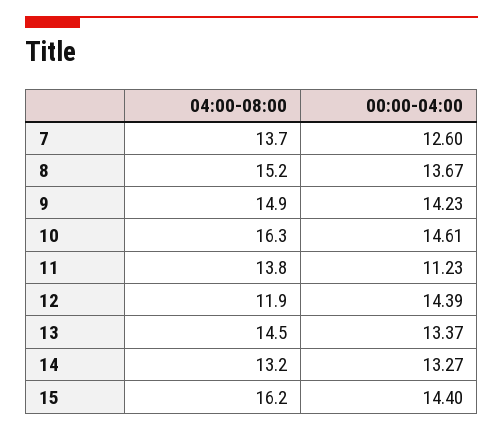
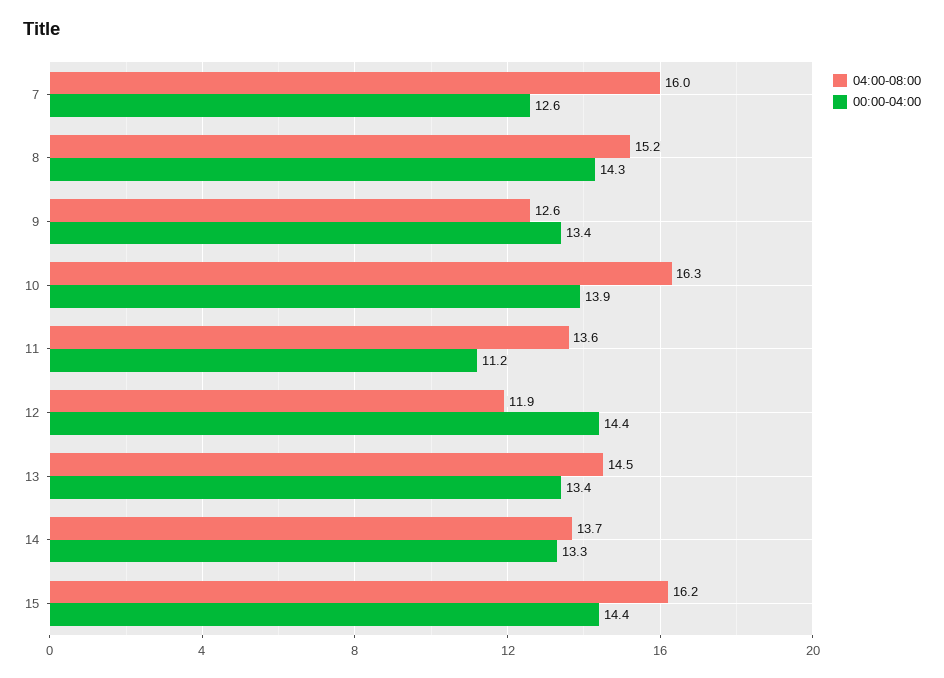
04:00-08:00, 7: 13.7 -> 16
00:00-04:00, 8: 13.67 -> 14.3
04:00-08:00, 9: 14.9 -> 12.6
00:00-04:00, 9: 14.23 -> 13.4
00:00-04:00, 10: 14.61 -> 13.9
04:00-08:00, 11: 13.8 -> 13.6
04:00-08:00, 14: 13.2 -> 13.7

